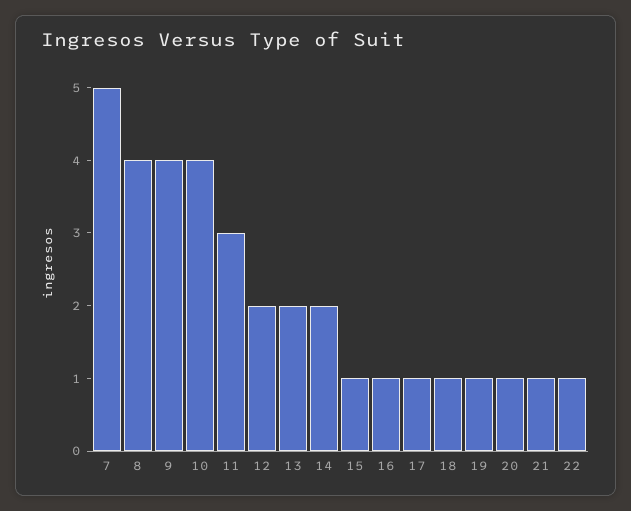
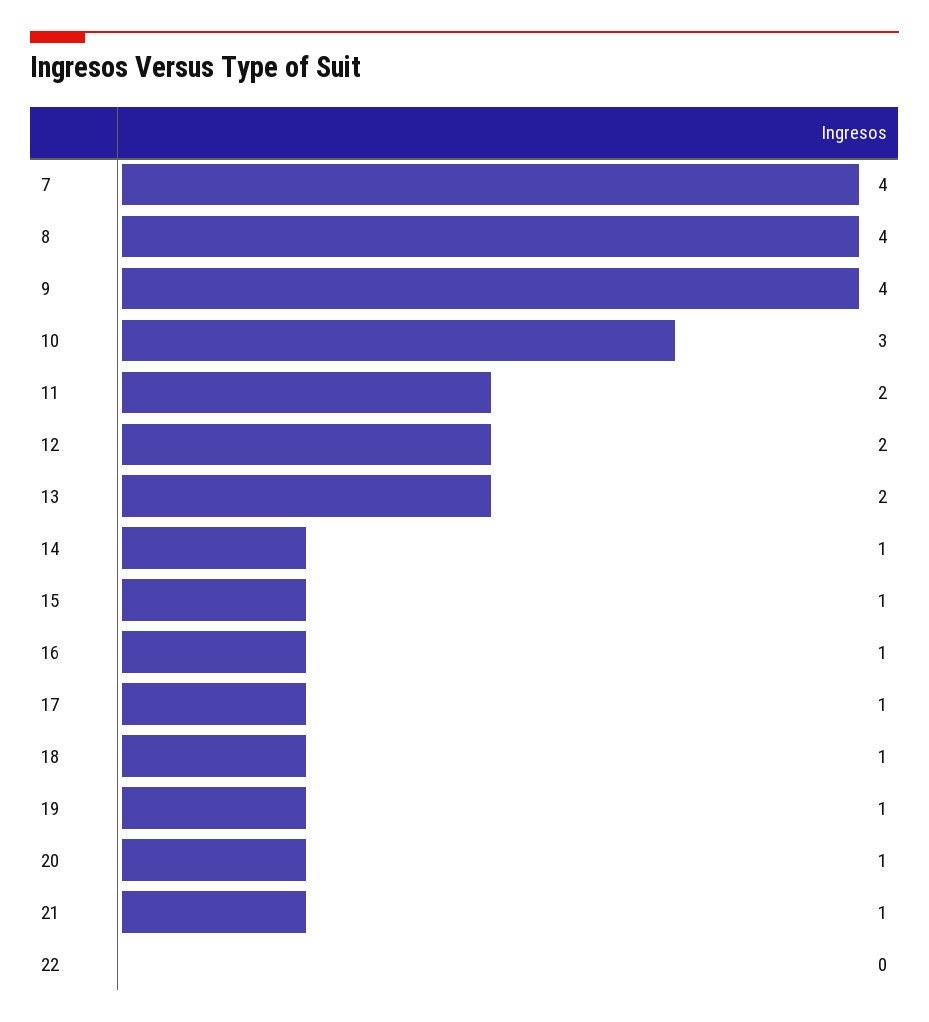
7: 5 -> 4
10: 4 -> 3
11: 3 -> 2
14: 2 -> 1
22: 1 -> 0

